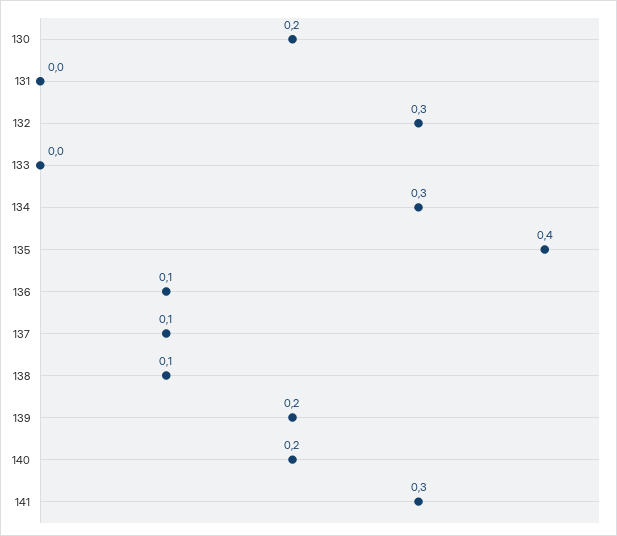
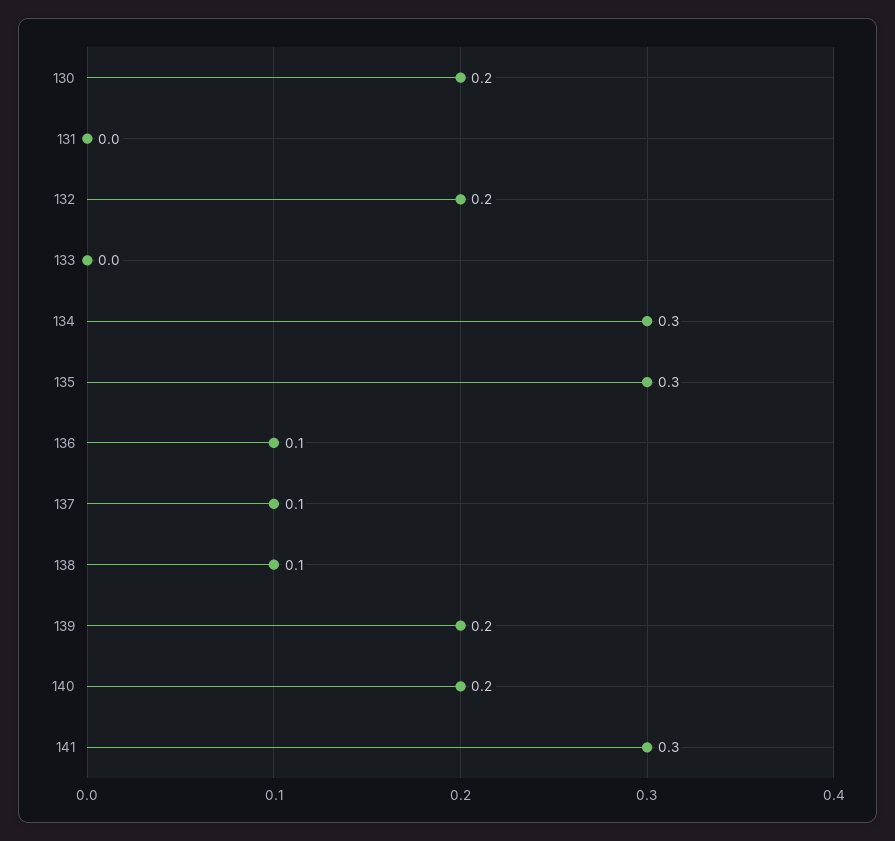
132: 0.3 -> 0.2
135: 0.4 -> 0.3

